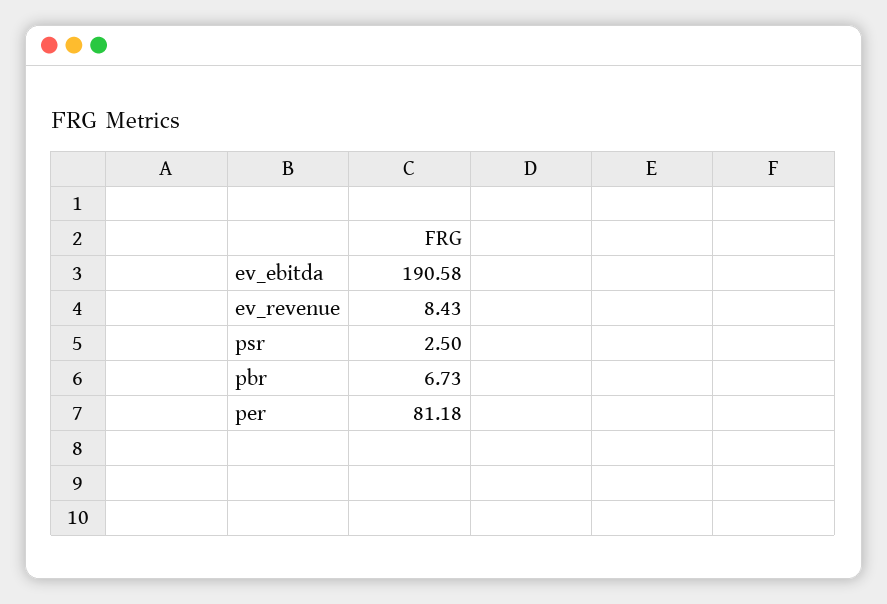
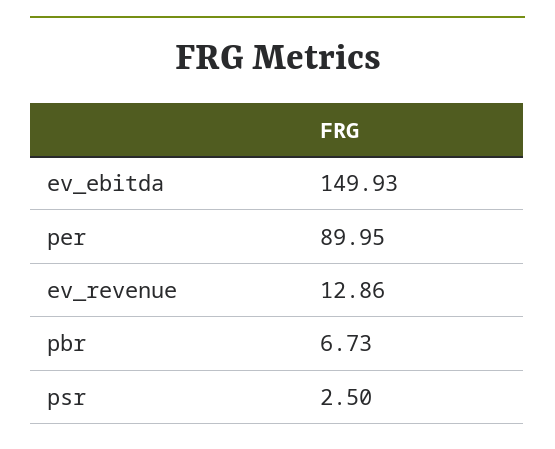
ev_ebitda: 190.58 -> 149.93
ev_revenue: 8.43 -> 12.86
per: 81.18 -> 89.95

